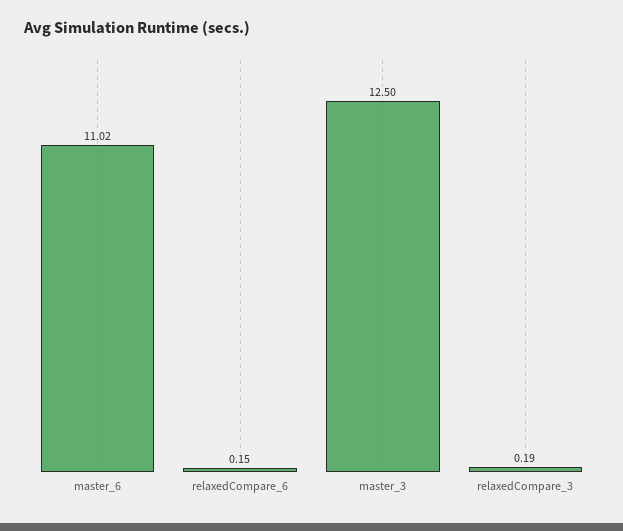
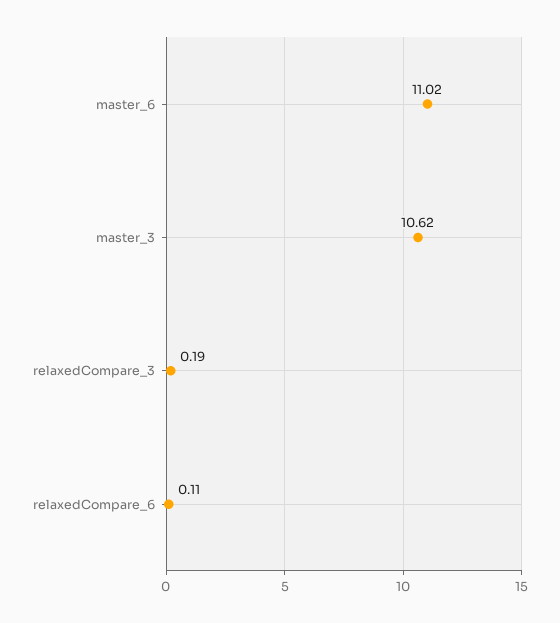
relaxedCompare_6: 0.15 -> 0.11
master_3: 12.5 -> 10.62

